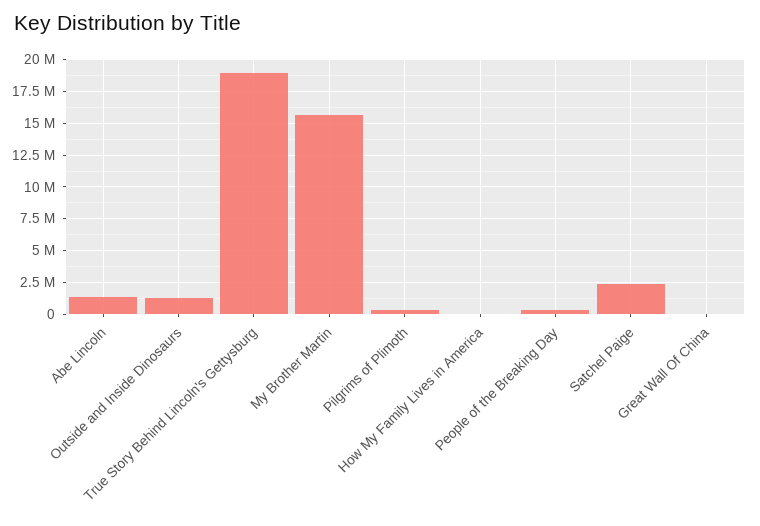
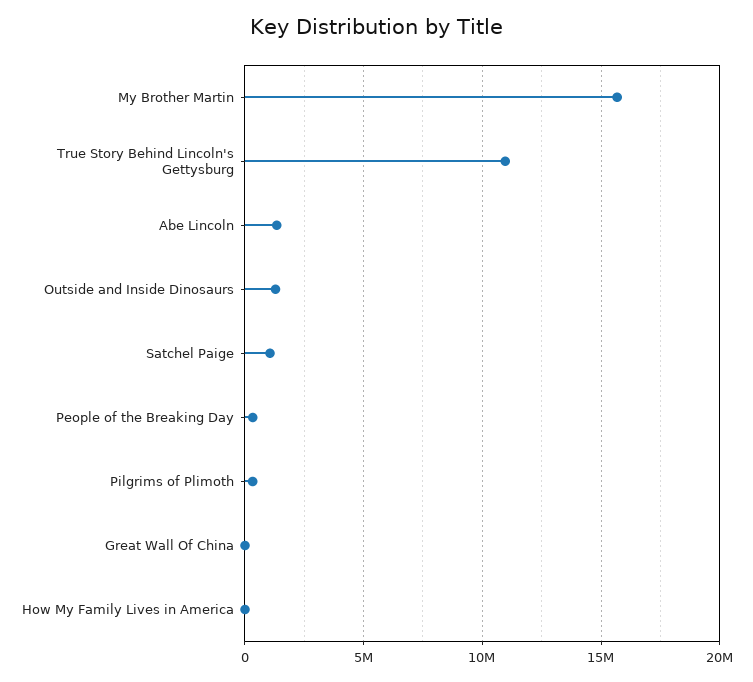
True Story Behind Lincoln's Gettysburg: 19000000 -> 11000000
Satchel Paige: 2500000 -> 1000000

